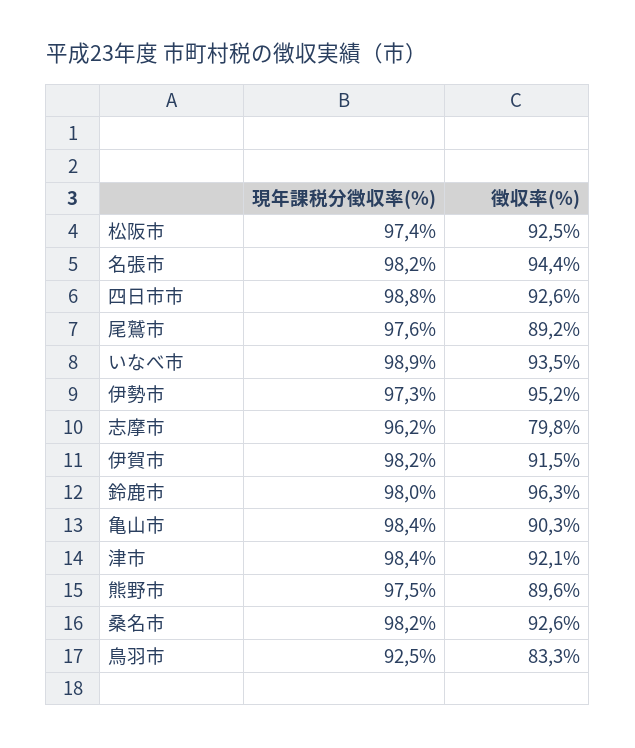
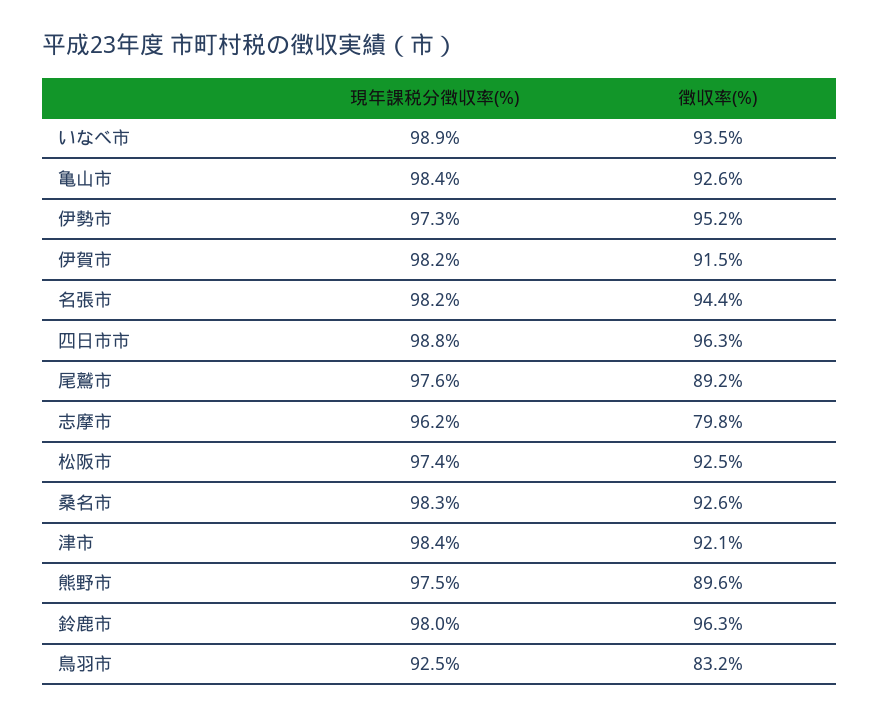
徴収率(%), 四日市市: 92.6 -> 96.3
徴収率(%), 亀山市: 90.3 -> 92.6
現年課税分徴収率(%), 桑名市: 98.2 -> 98.3
徴収率(%), 鳥羽市: 83.3 -> 83.2

